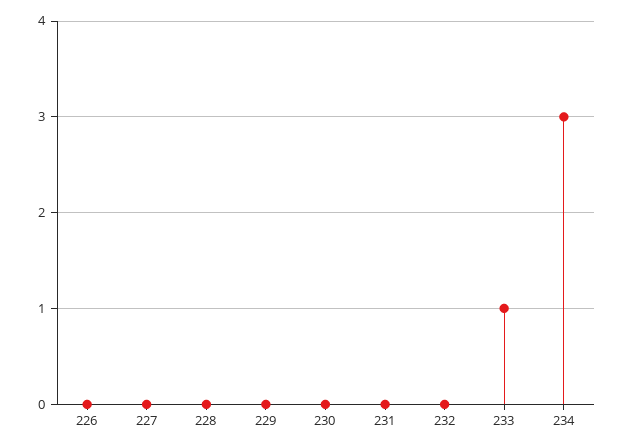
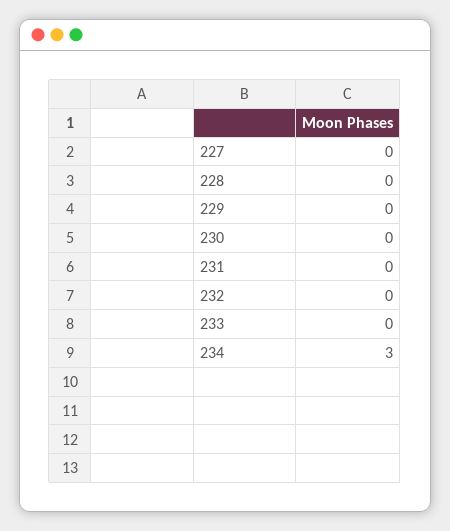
226: 0 -> none
233: 1 -> 0

